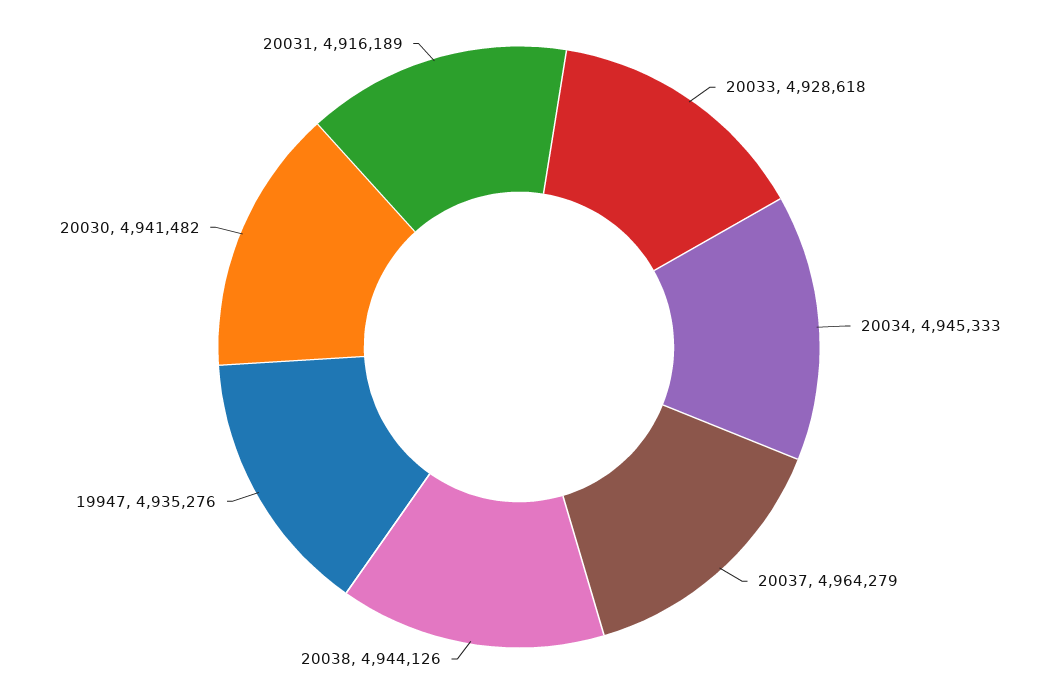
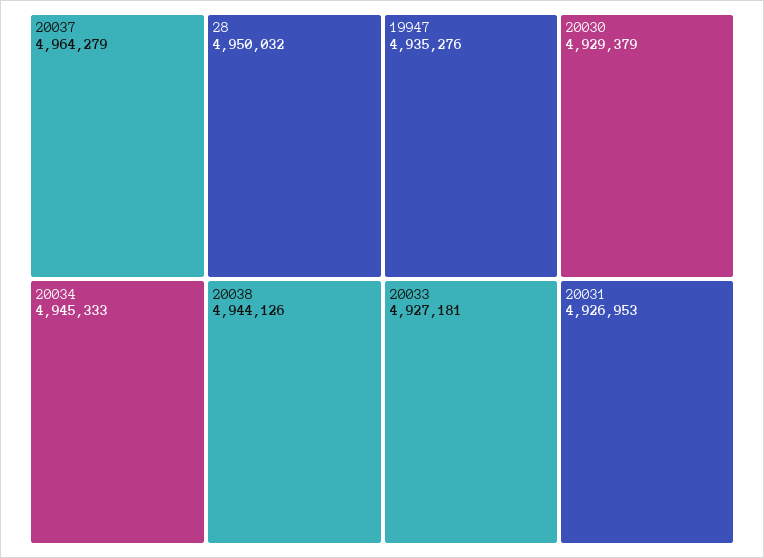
20033: 4928618 -> 4927181
20030: 4941482 -> 4929379
20031: 4916189 -> 4926953
28: none -> 4950032

